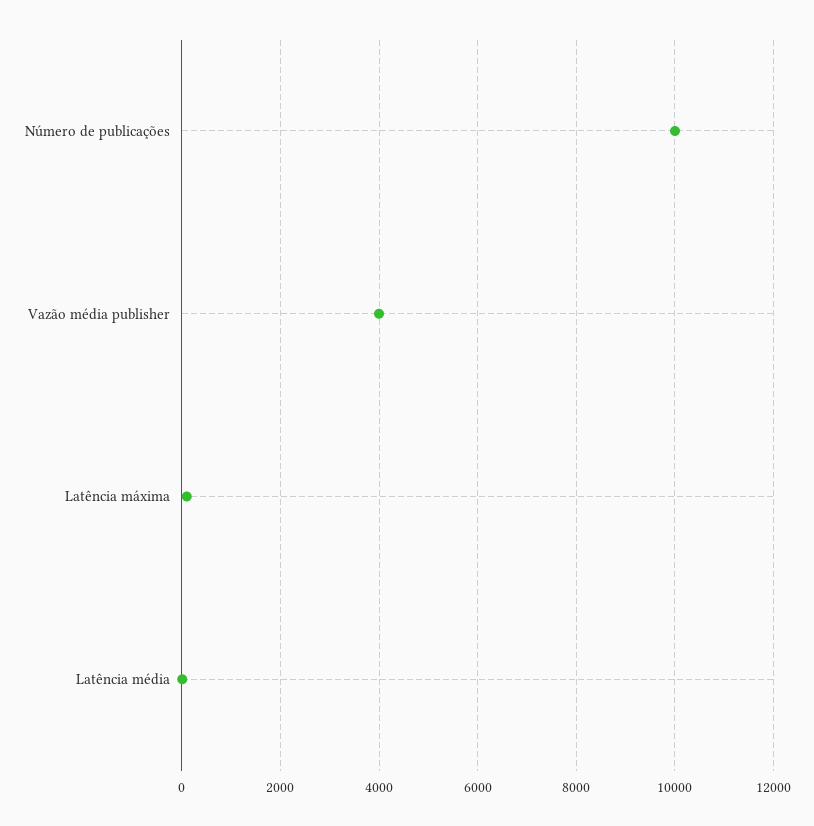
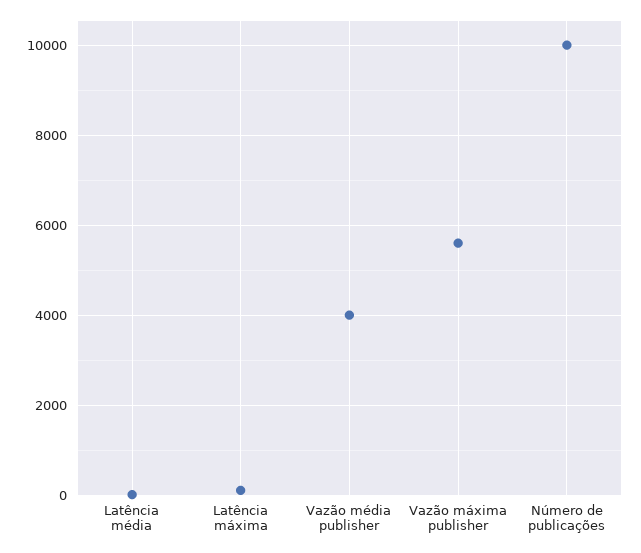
Vazão máxima publisher: none -> 5600

